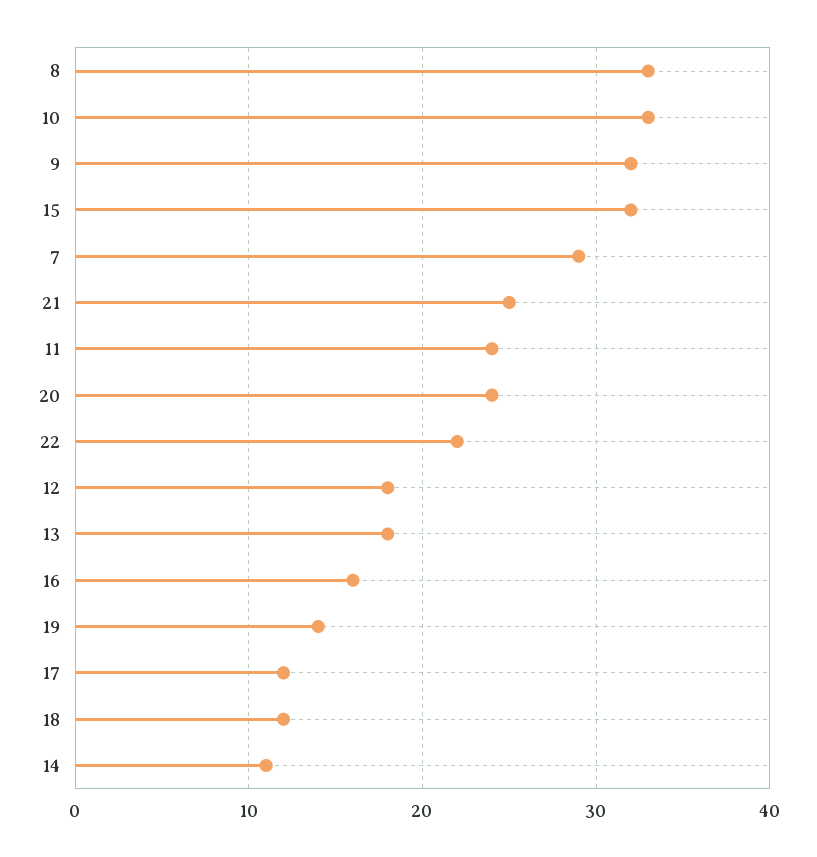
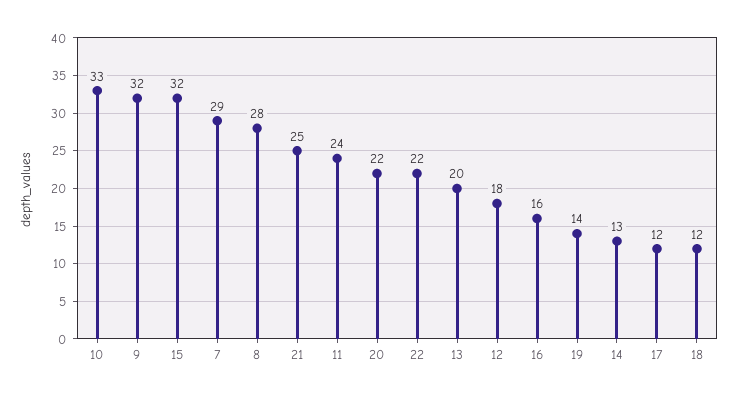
8: 33 -> 28
20: 24 -> 22
13: 18 -> 20
14: 11 -> 13

